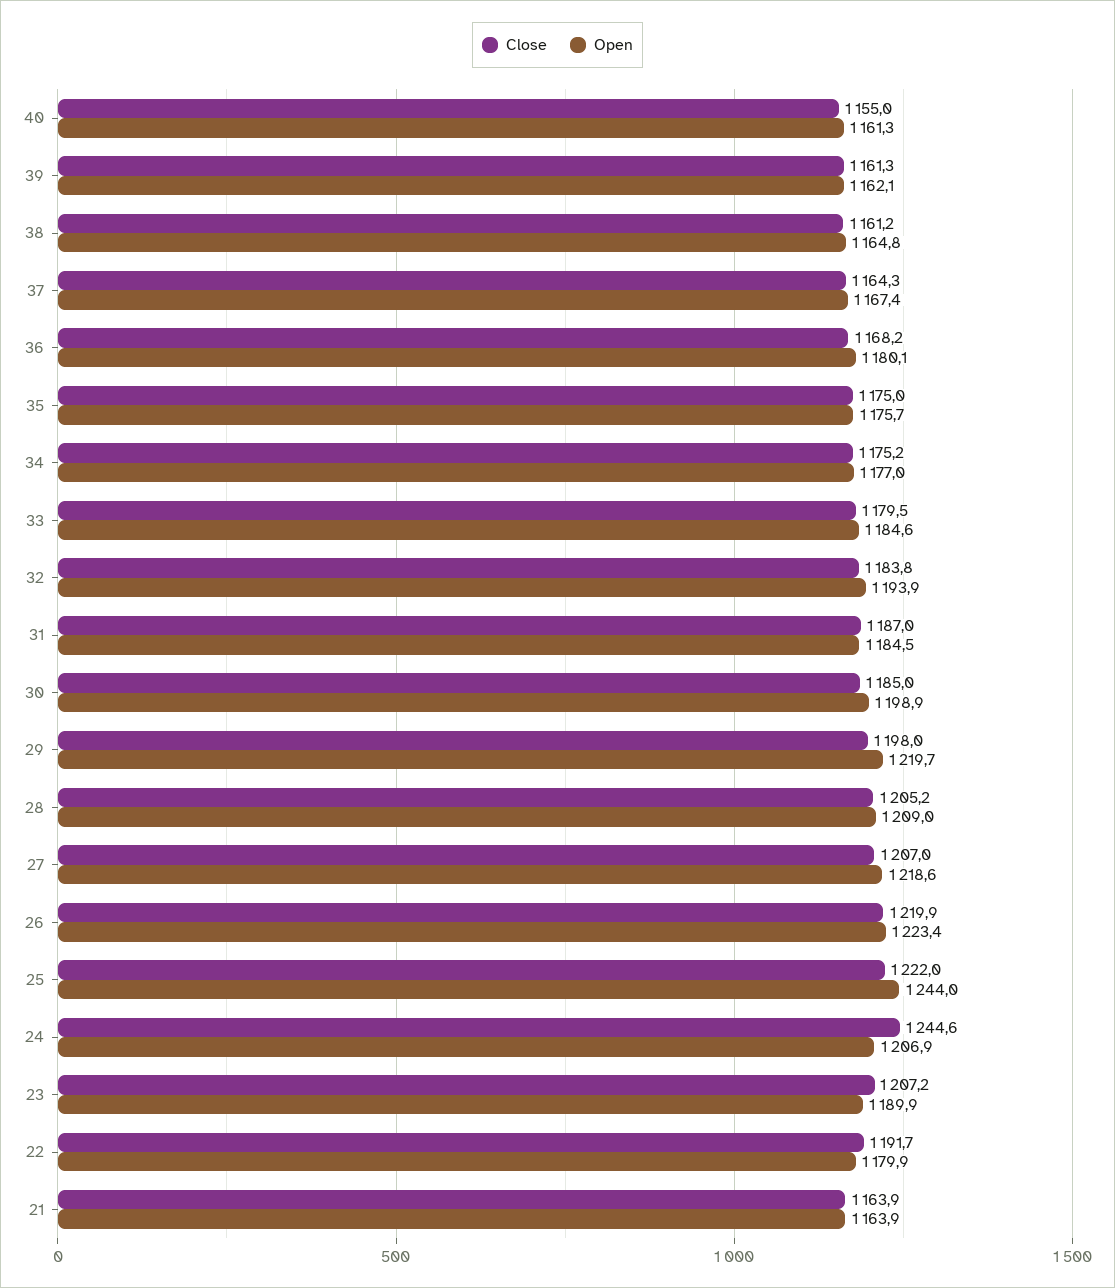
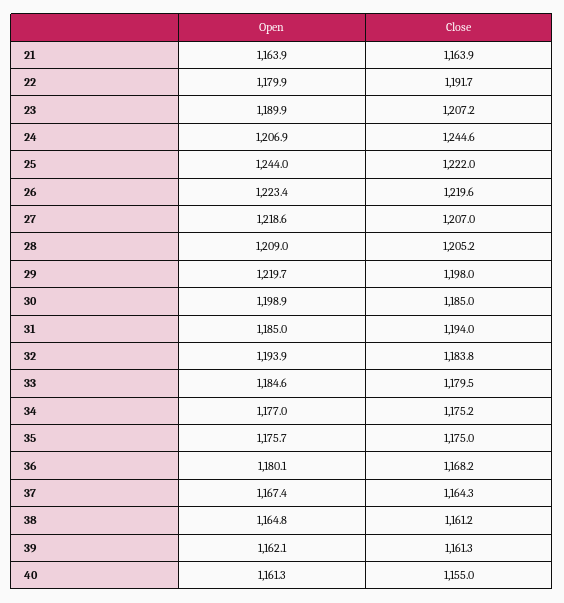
Close, 31: 1187 -> 1194
Open, 31: 1184.5 -> 1185
Close, 26: 1219.9 -> 1219.6

